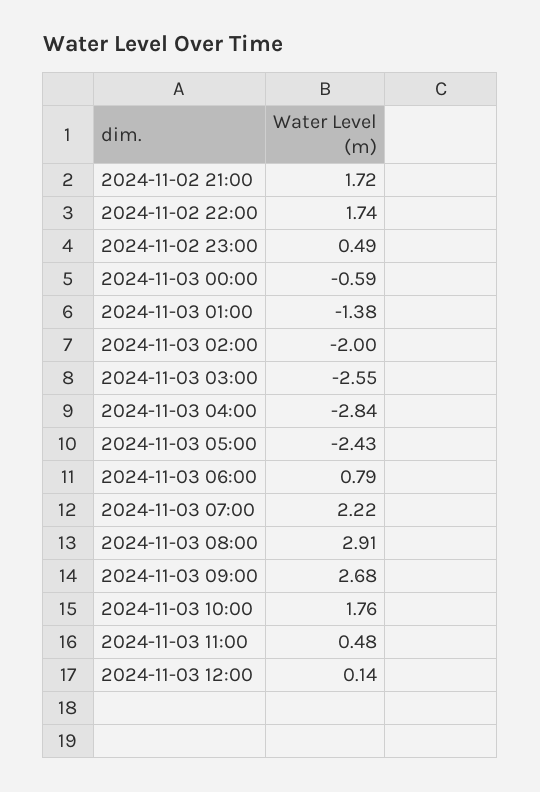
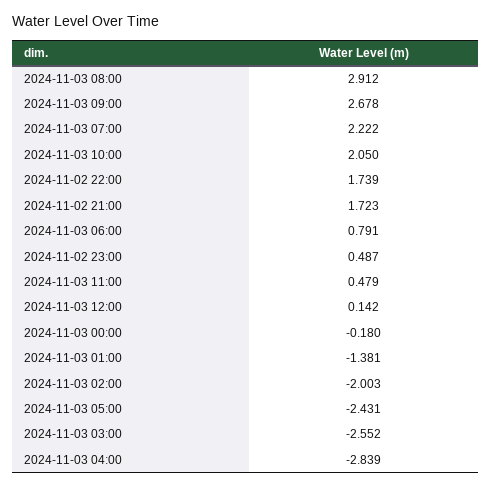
2024-11-03 00:00: -0.59 -> -0.18
2024-11-03 10:00: 1.76 -> 2.05

